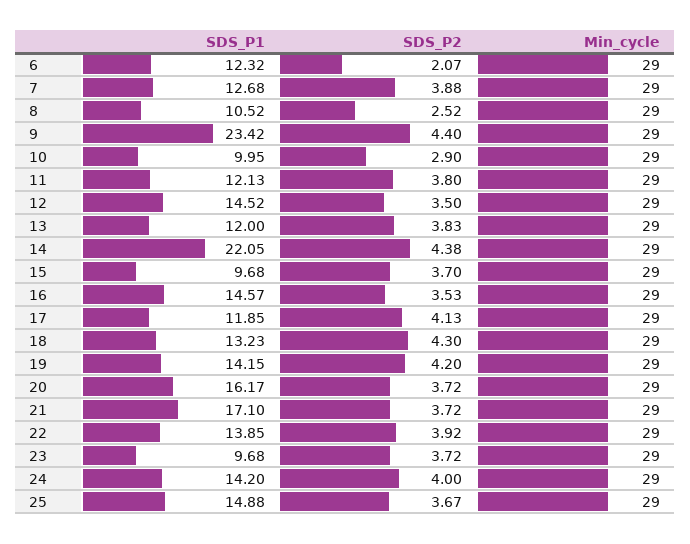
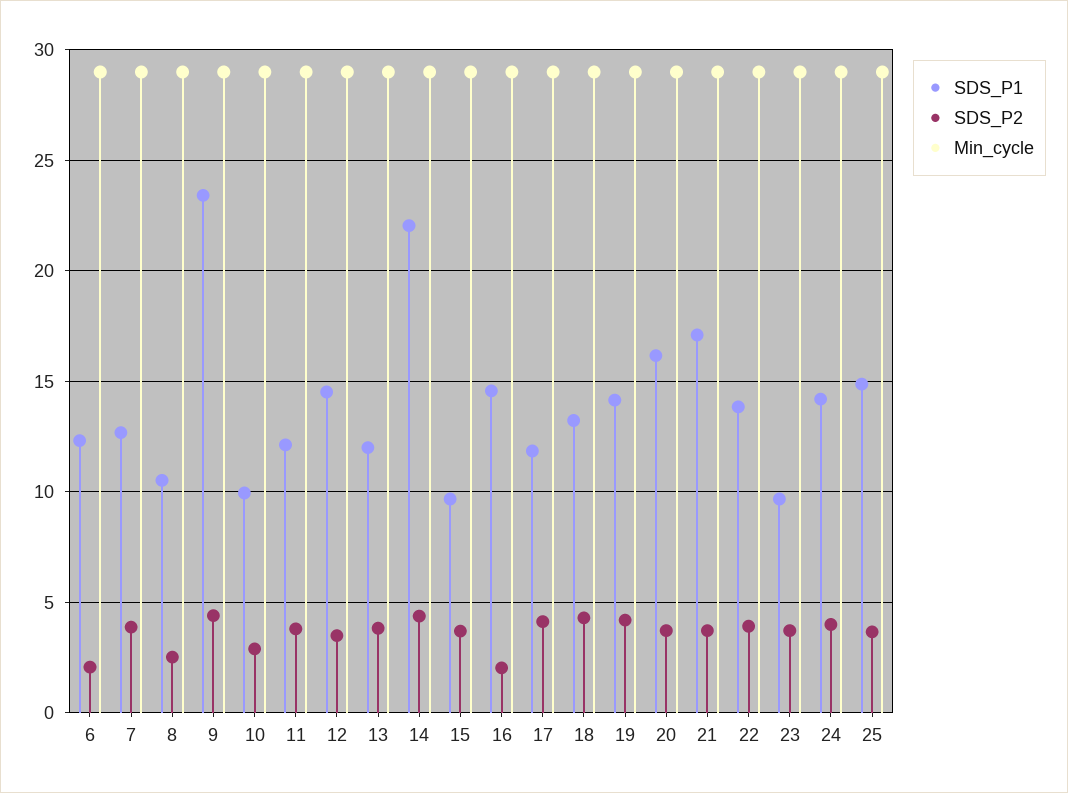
SDS_P2, 16: 3.53 -> 2

